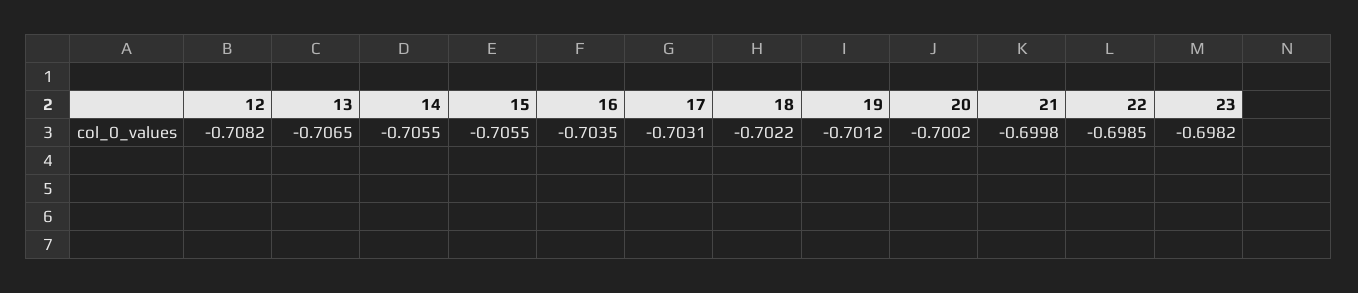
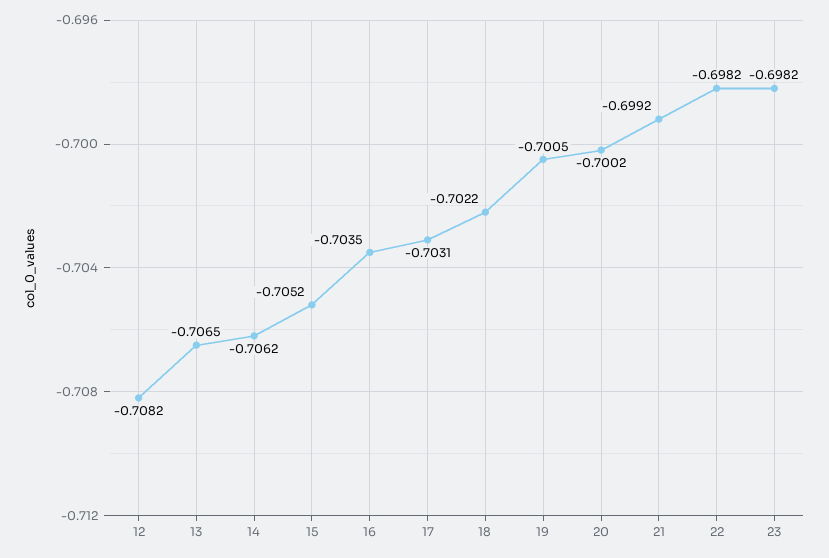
14: -0.7055 -> -0.7062
15: -0.7055 -> -0.7052
19: -0.7012 -> -0.7005
21: -0.6998 -> -0.6992
22: -0.6985 -> -0.6982

